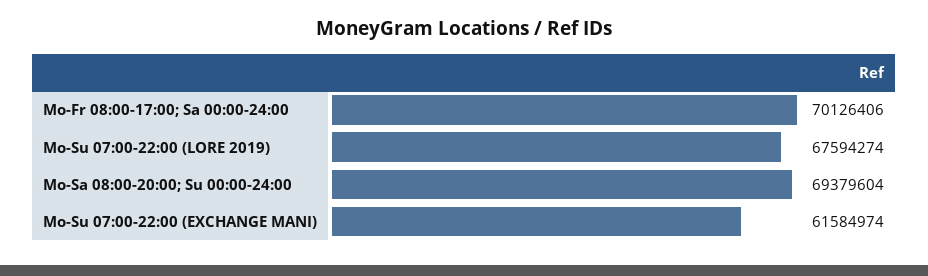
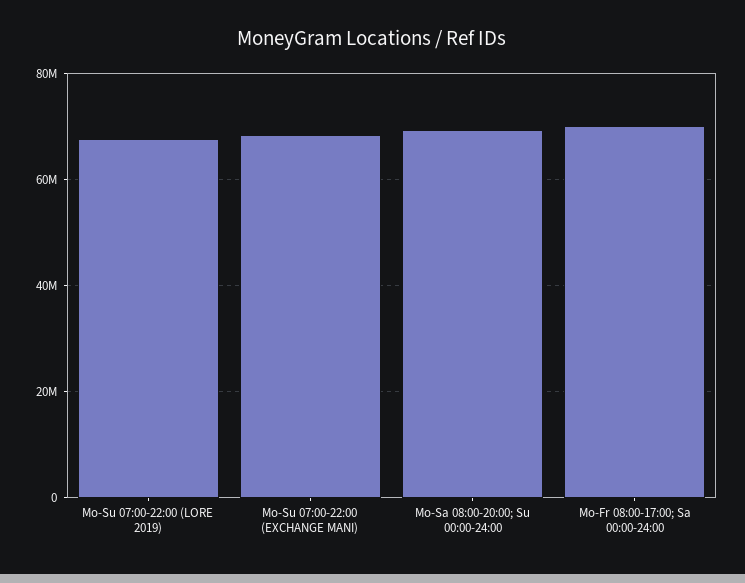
Mo-Su 07:00-22:00 (EXCHANGE MANI): 61584974 -> 68000000

